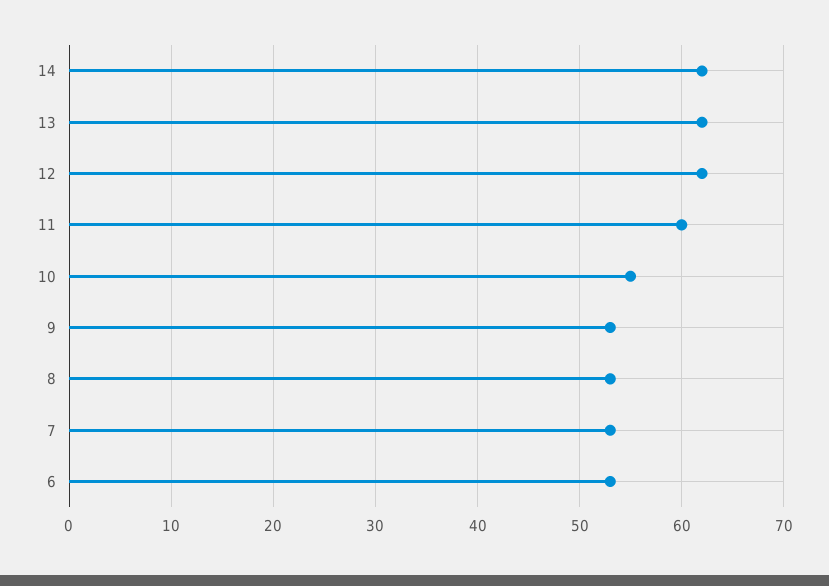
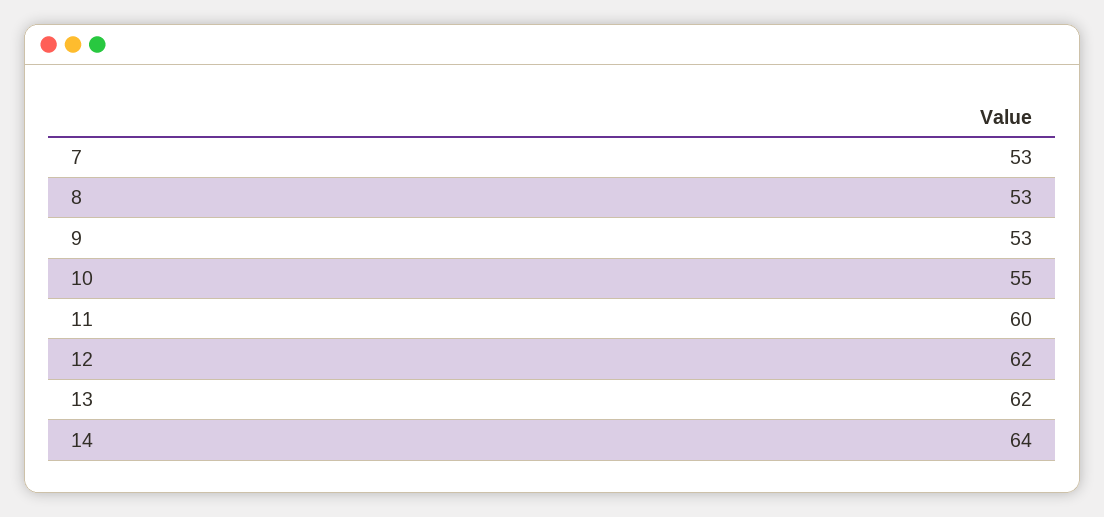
14: 62 -> 64
6: 53 -> none

